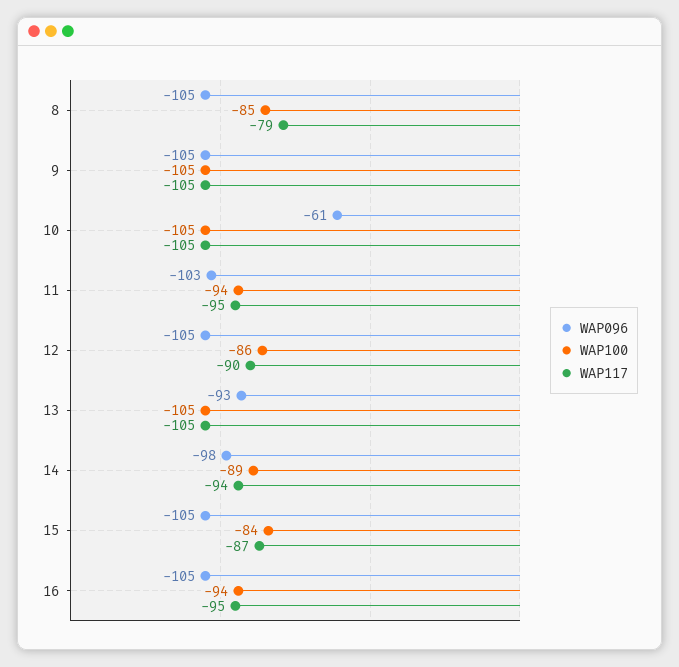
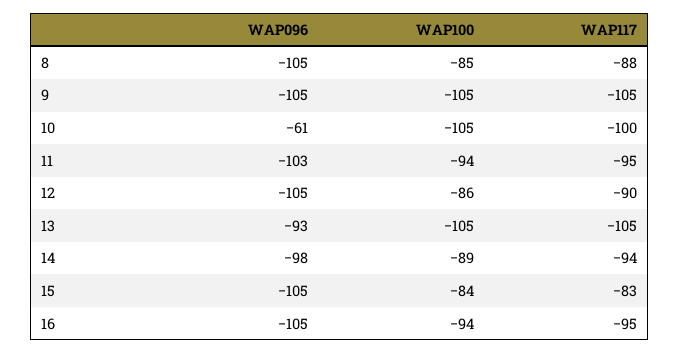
WAP117, 8: -79 -> -88
WAP117, 10: -105 -> -100
WAP117, 15: -87 -> -83

